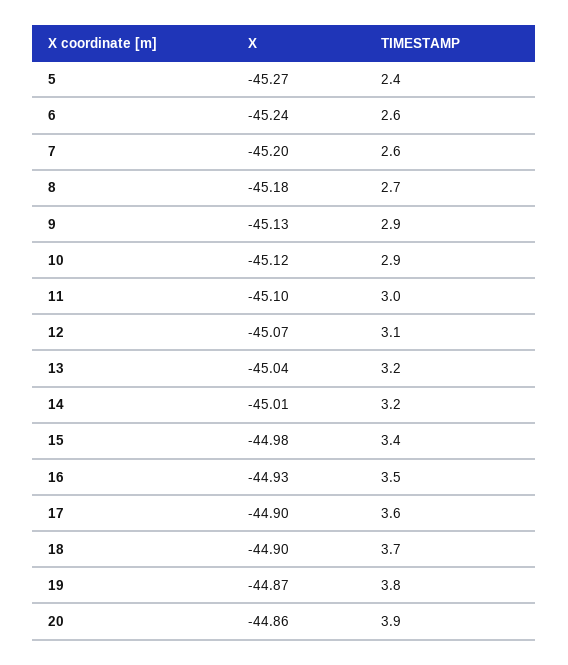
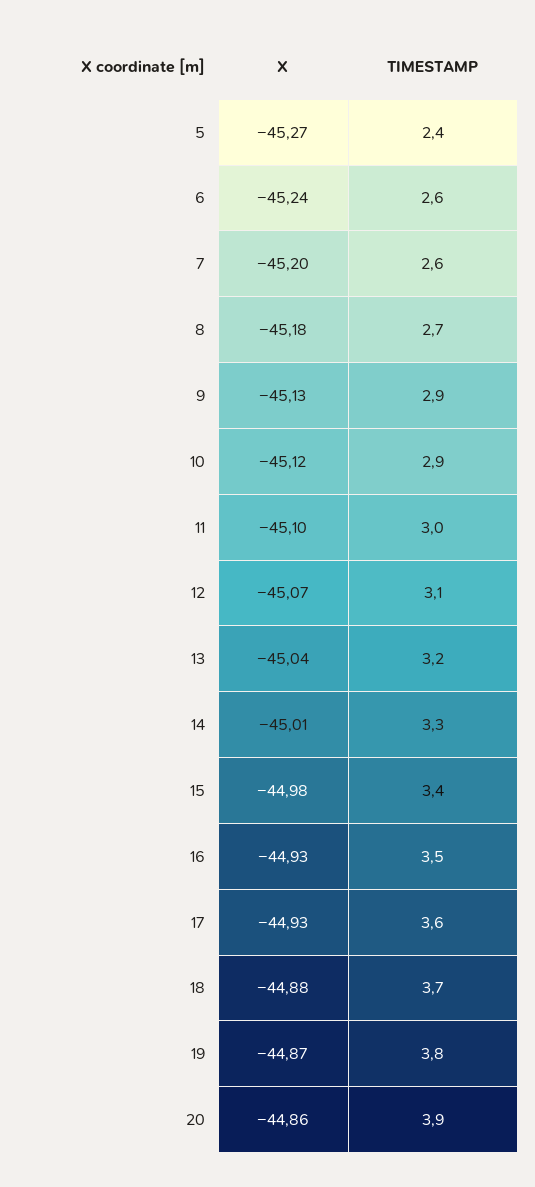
TIMESTAMP, 14: 3.2 -> 3.3
X, 17: -44.9 -> -44.93
X, 18: -44.9 -> -44.88

